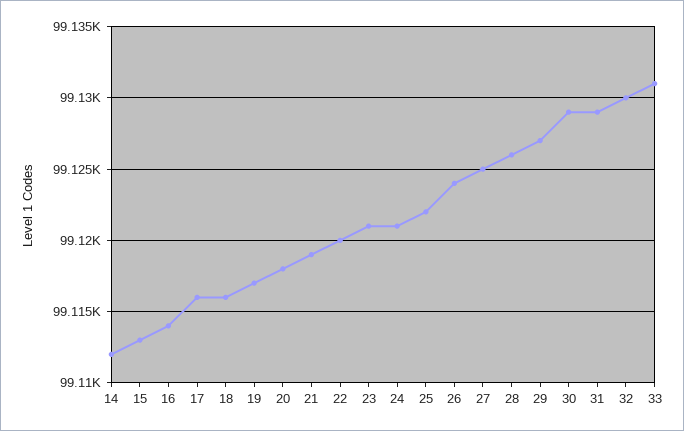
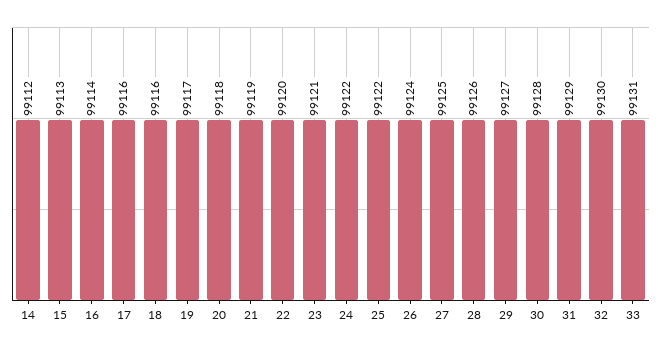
24: 99121 -> 99122
30: 99129 -> 99128

